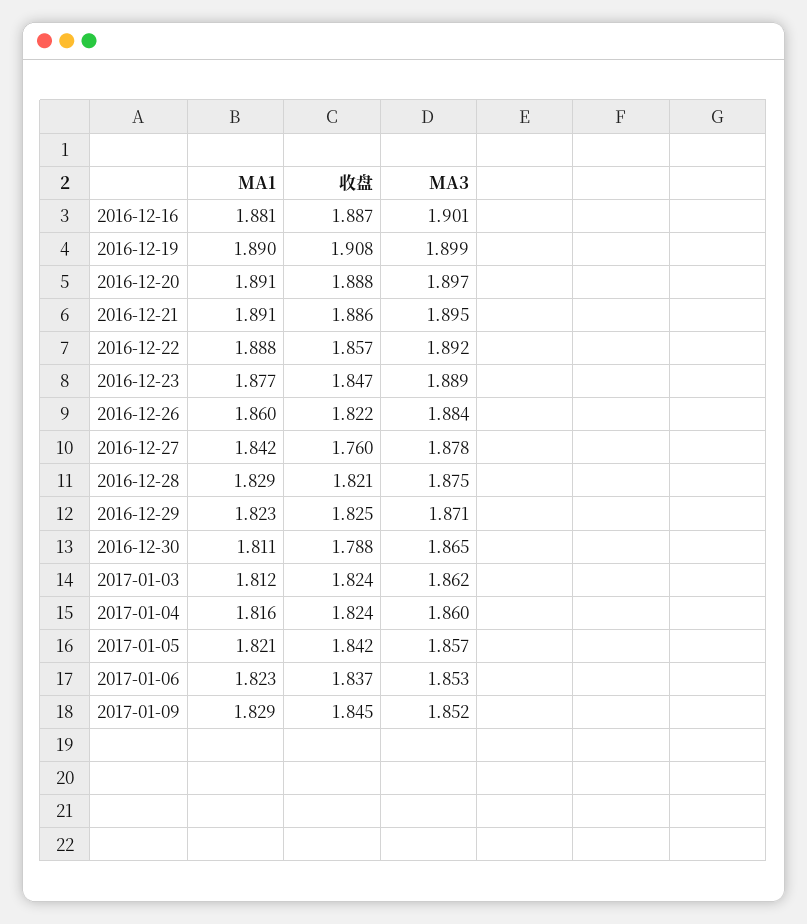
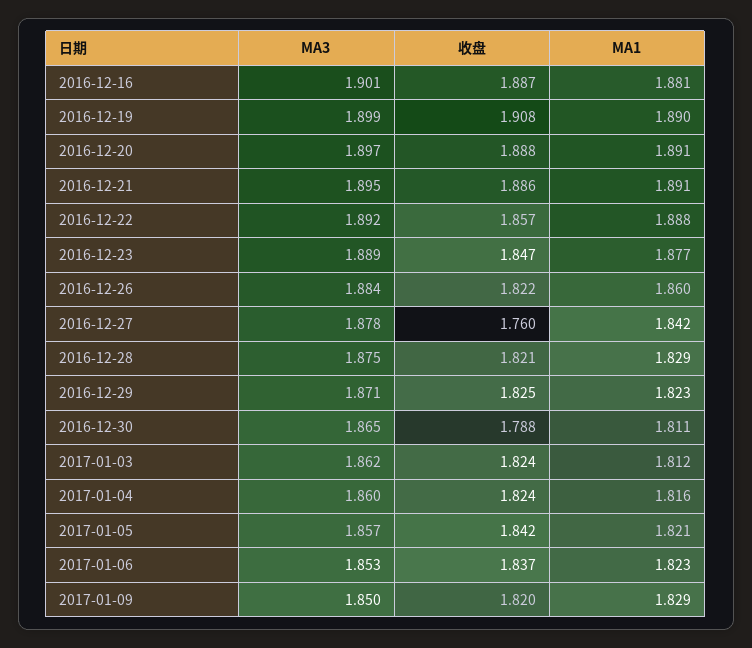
收盘, 2017-01-09: 1.845 -> 1.82
MA3, 2017-01-09: 1.852 -> 1.85

